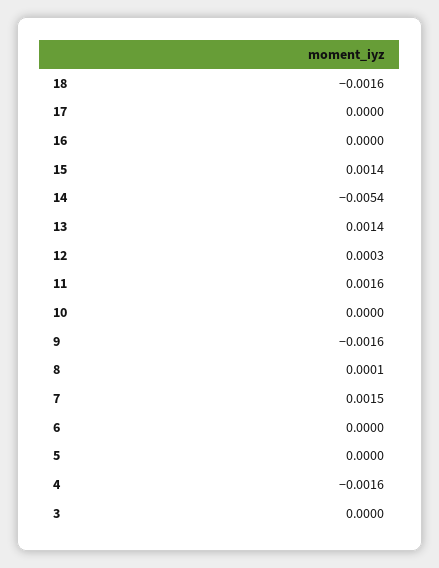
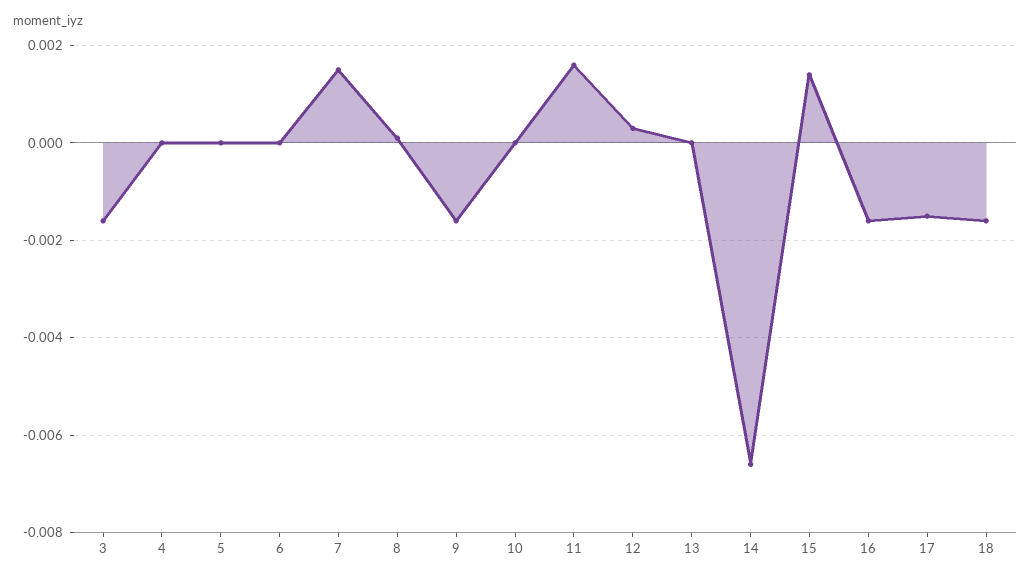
17: 0 -> -0.0015
16: 0 -> -0.0015
14: -0.0054 -> -0.0065
13: 0.0014 -> 0
4: -0.0016 -> 0
3: 0 -> -0.0015

